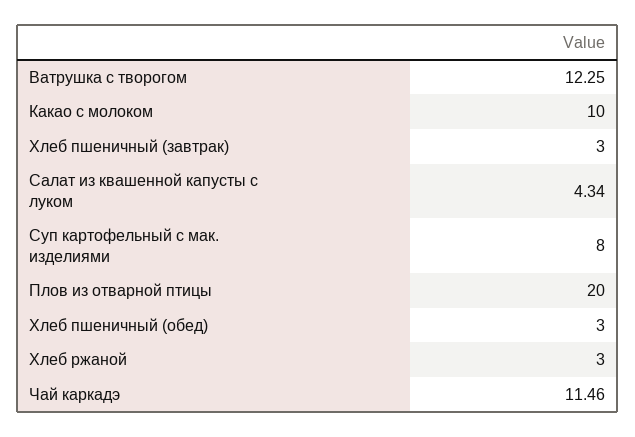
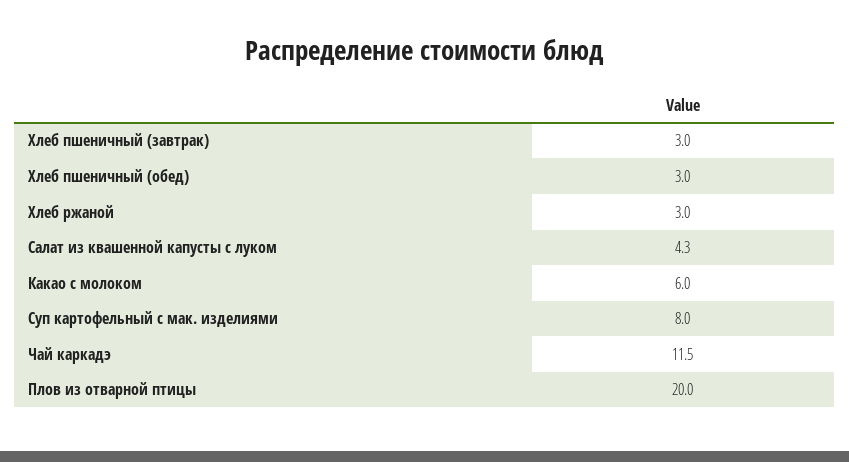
Ватрушка с творогом: 12.25 -> none
Какао с молоком: 10 -> 6

